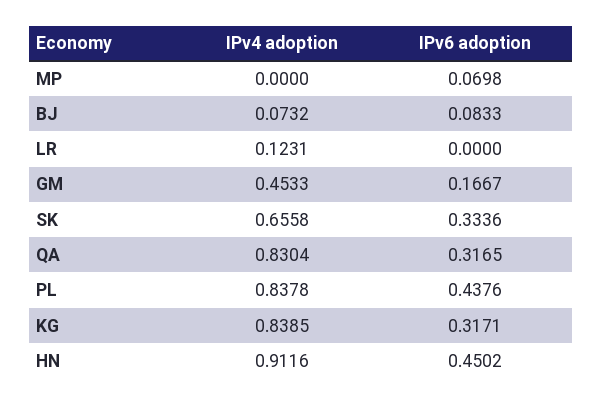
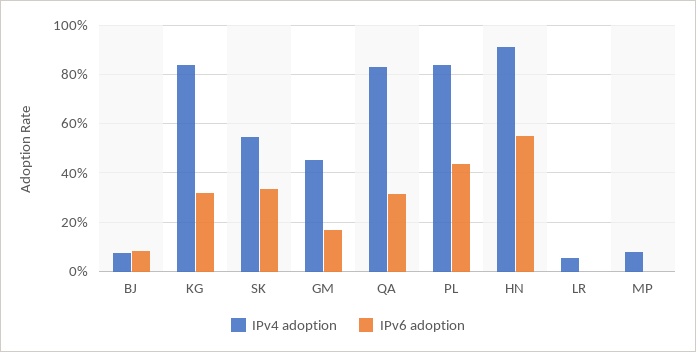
IPv4 adoption, MP: 0 -> 0.075
IPv6 adoption, MP: 0.0698 -> 0
IPv4 adoption, LR: 0.1231 -> 0.05
IPv4 adoption, SK: 0.6558 -> 0.55
IPv6 adoption, HN: 0.4502 -> 0.55

